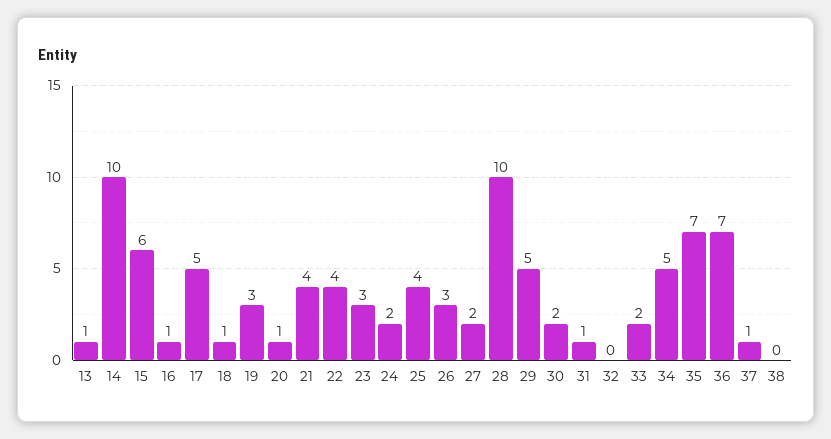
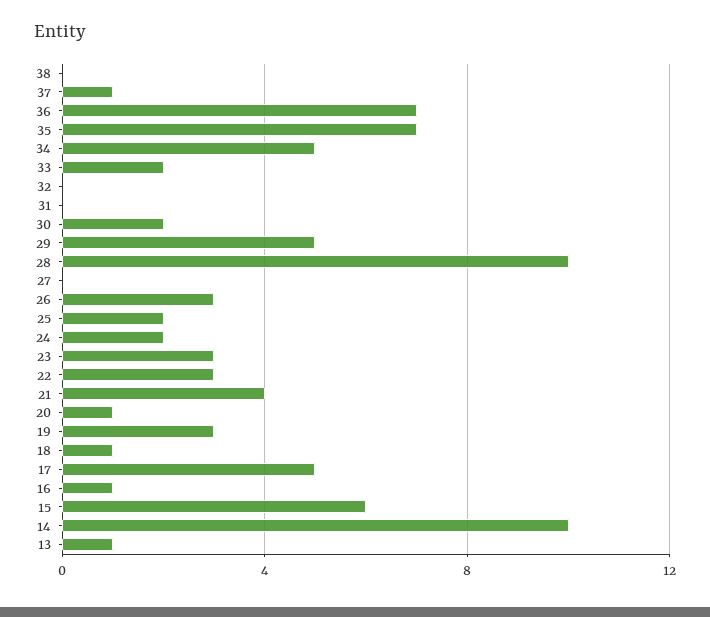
22: 4 -> 3
25: 4 -> 2
27: 2 -> 0
31: 1 -> 0

